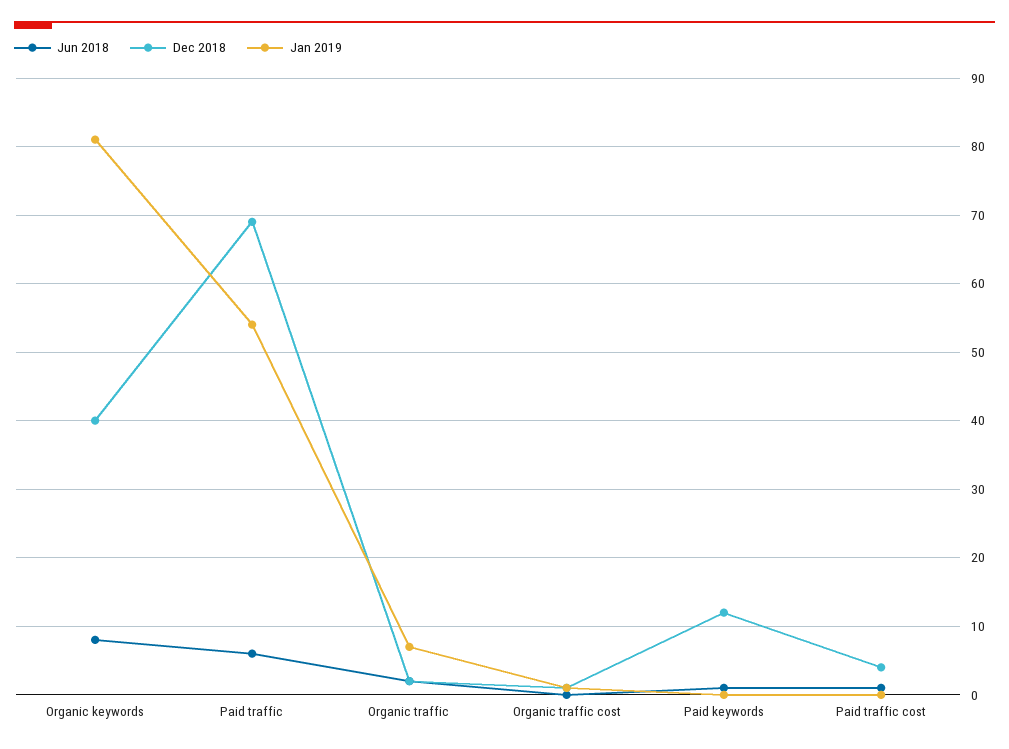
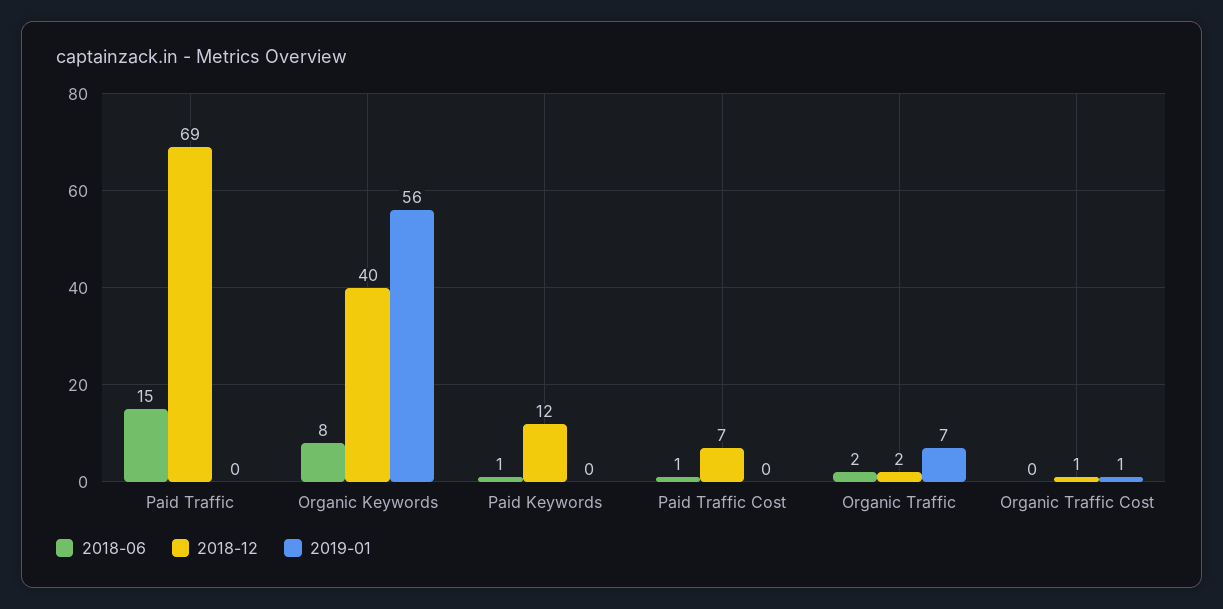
Jan 2019, Organic keywords: 81 -> 56
Jun 2018, Paid traffic: 6 -> 15
Jan 2019, Paid traffic: 54 -> 0
Dec 2018, Paid traffic cost: 4 -> 7

